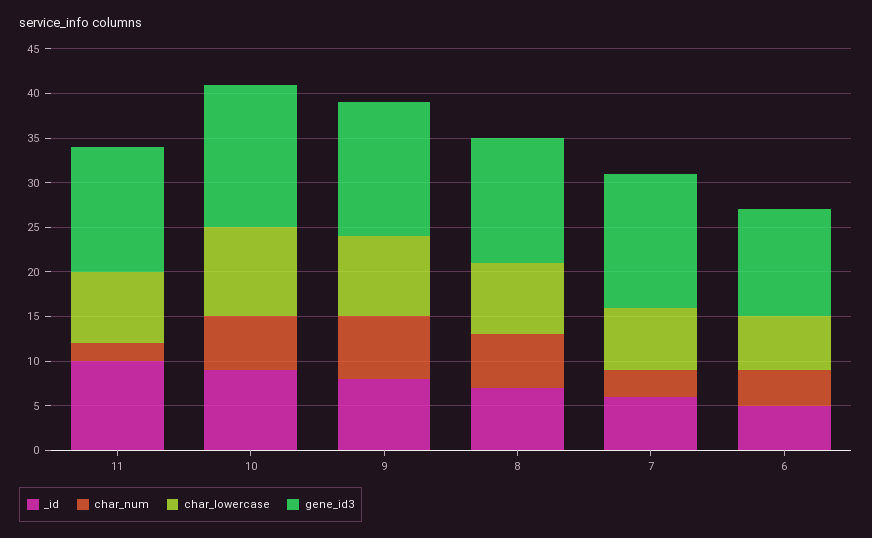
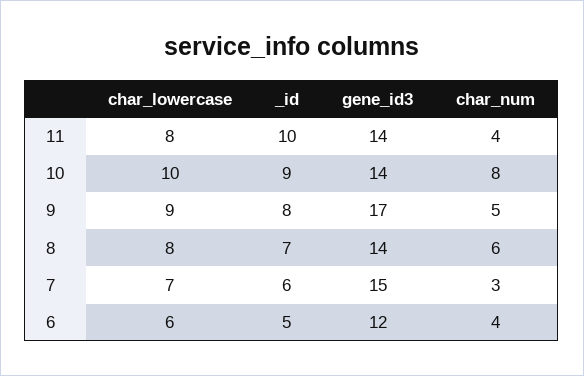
char_num, 11: 2 -> 4
char_num, 10: 6 -> 8
gene_id3, 10: 16 -> 14
char_num, 9: 7 -> 5
gene_id3, 9: 15 -> 17

